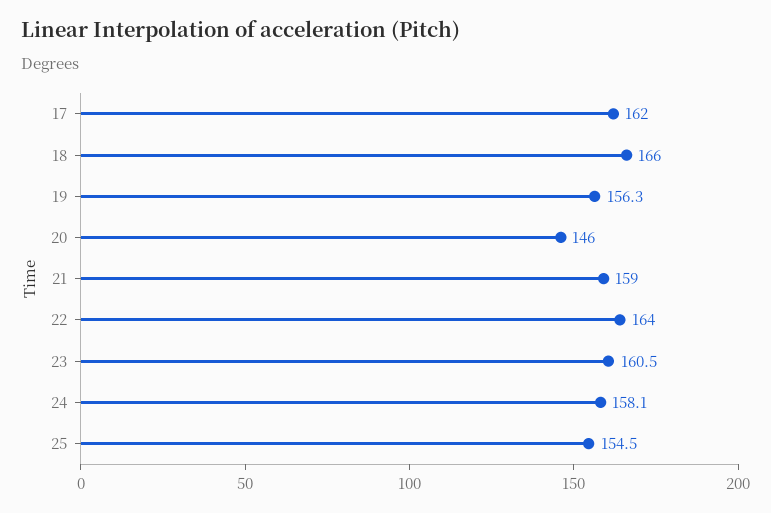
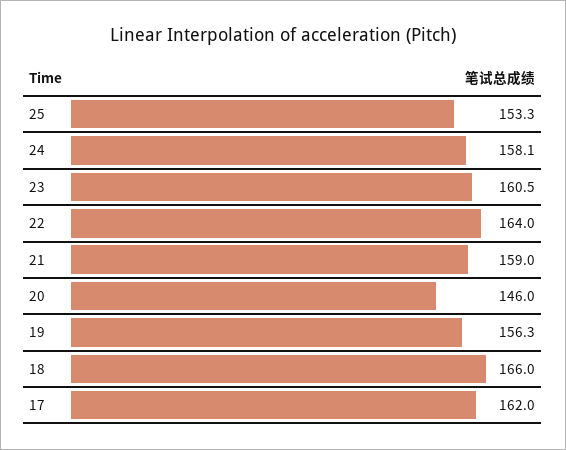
25: 154.5 -> 153.3

